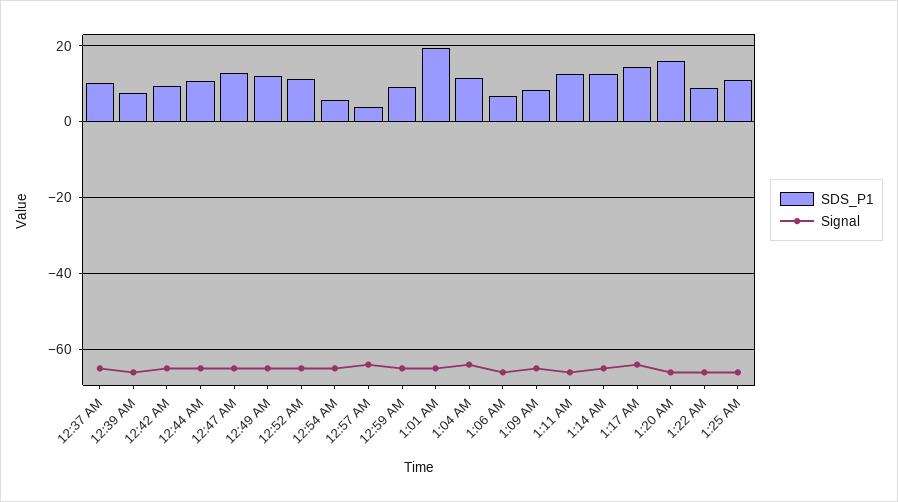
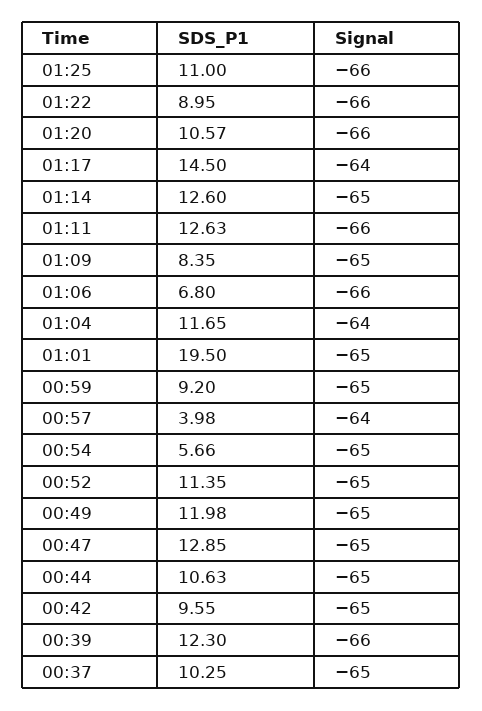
SDS_P1, 12:39 AM: 8 -> 12.3
SDS_P1, 1:20 AM: 16 -> 10.57

